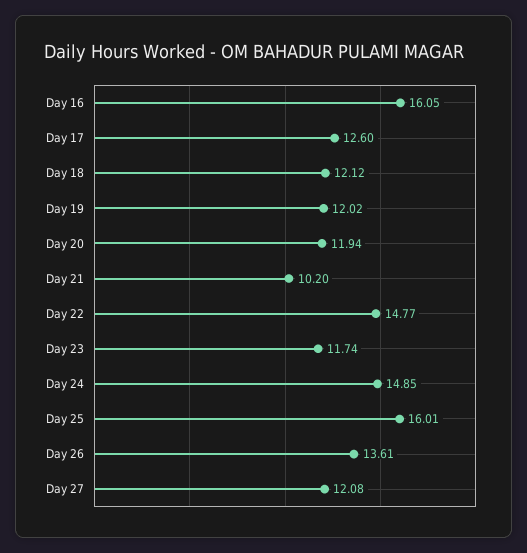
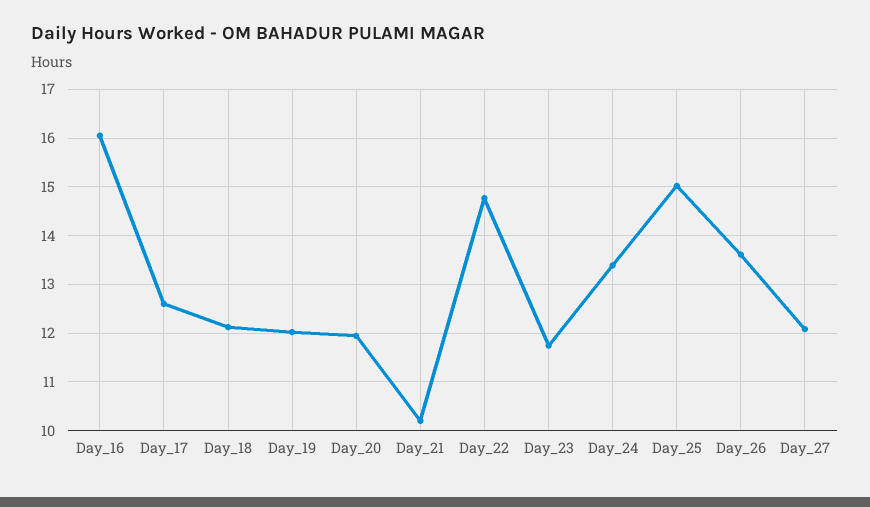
Day 24: 14.85 -> 13.4
Day 25: 16.01 -> 15

